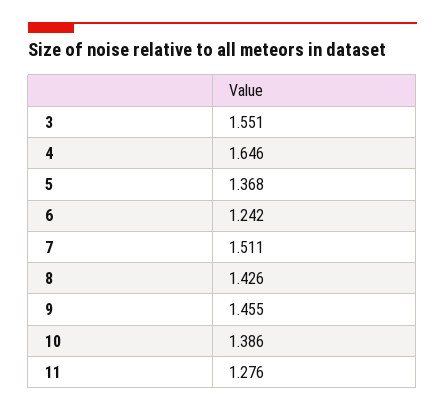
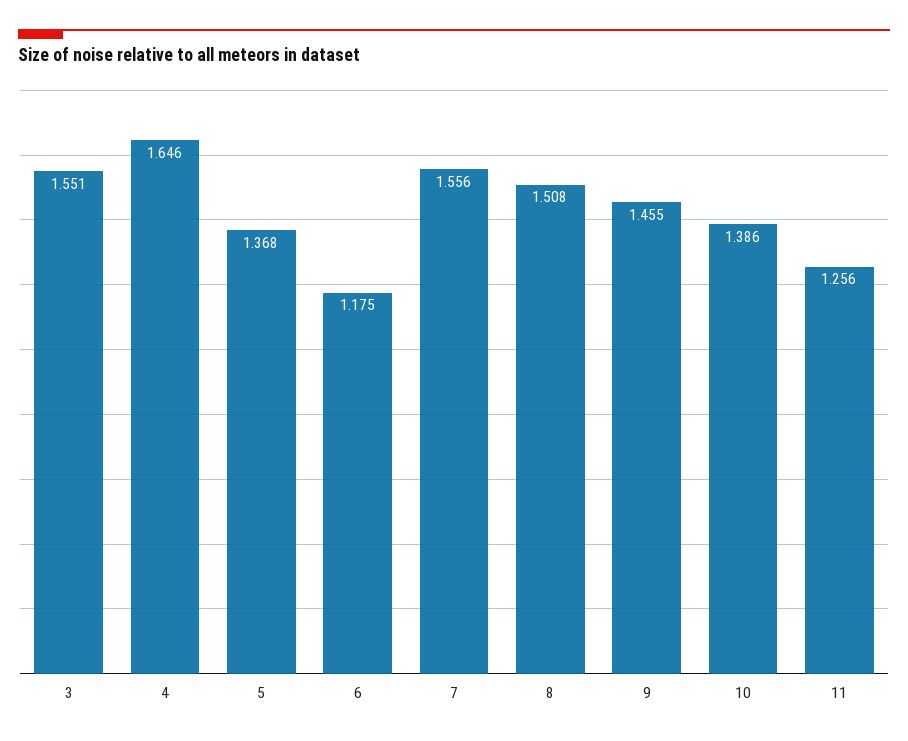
6: 1.242 -> 1.175
7: 1.511 -> 1.556
8: 1.426 -> 1.508
11: 1.276 -> 1.256

